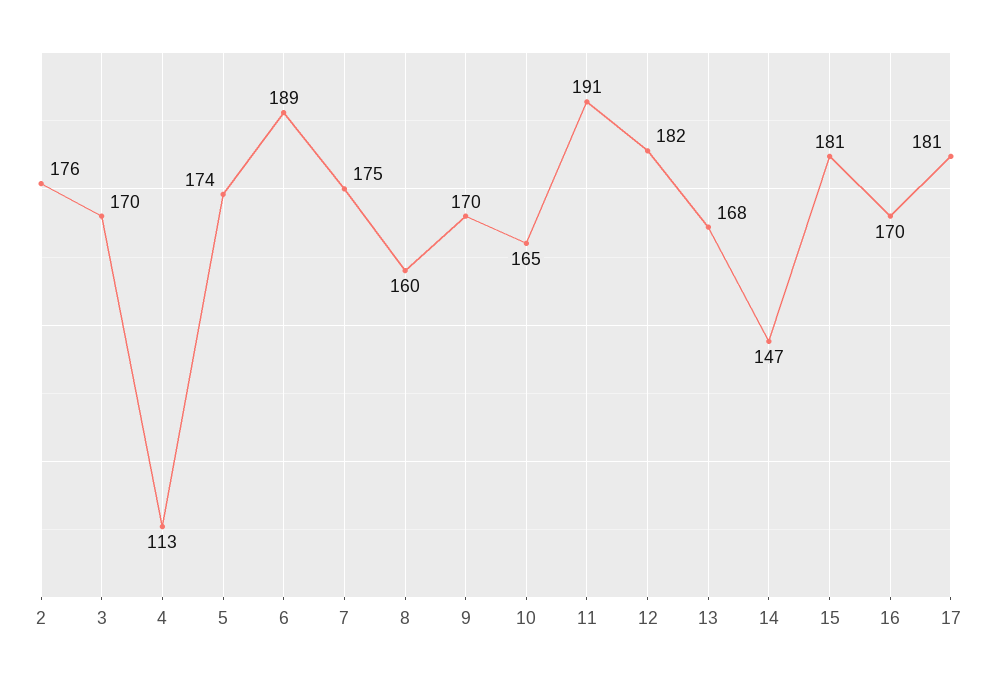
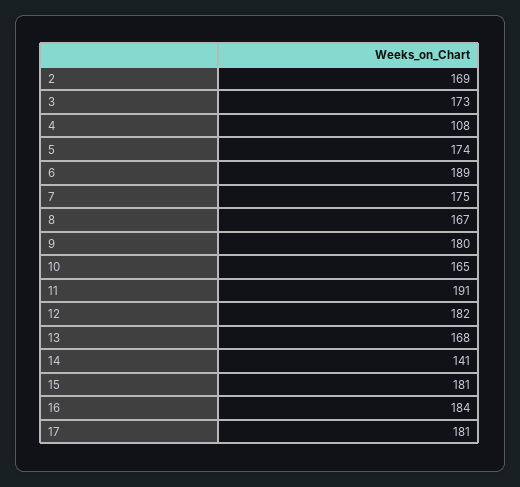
2: 176 -> 169
3: 170 -> 173
4: 113 -> 108
8: 160 -> 167
9: 170 -> 180
14: 147 -> 141
16: 170 -> 184

